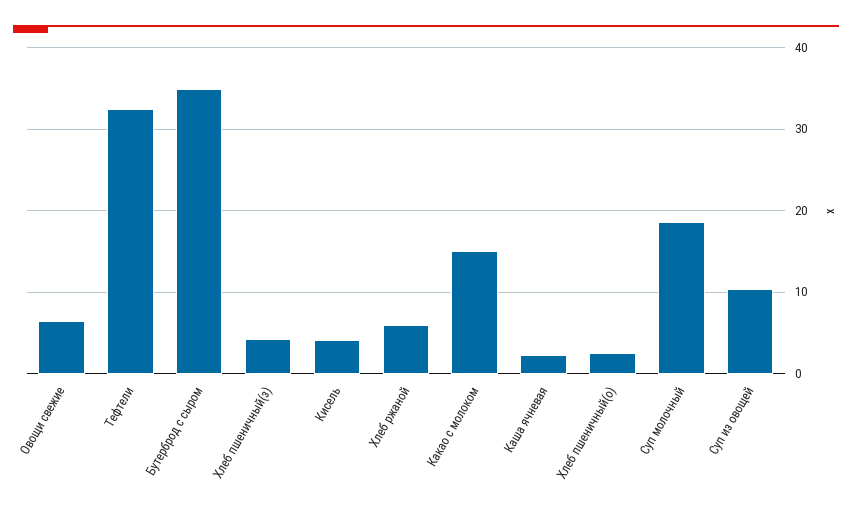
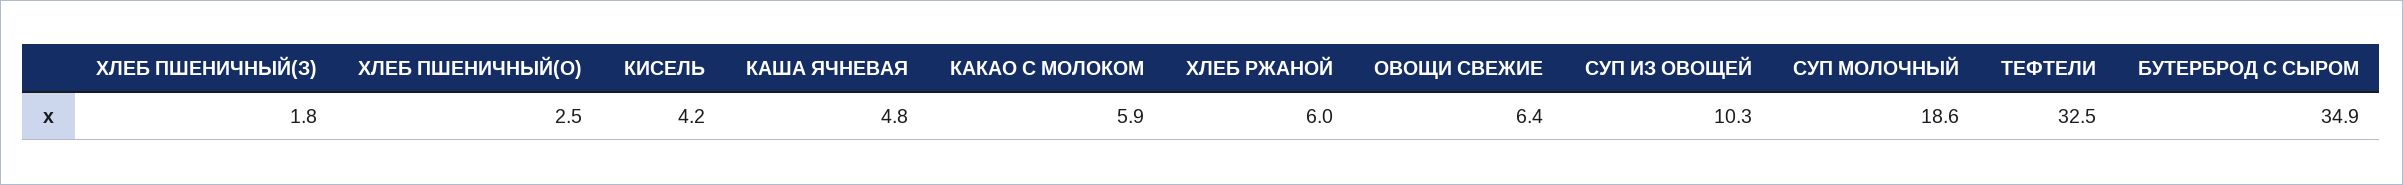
Хлеб пшеничный(з): 4 -> 1.8
Какао с молоком: 15 -> 5.9
Каша ячневая: 2 -> 4.8

